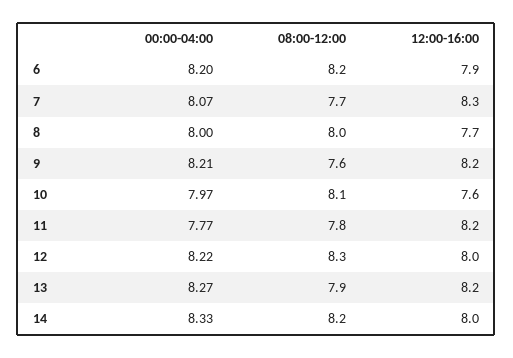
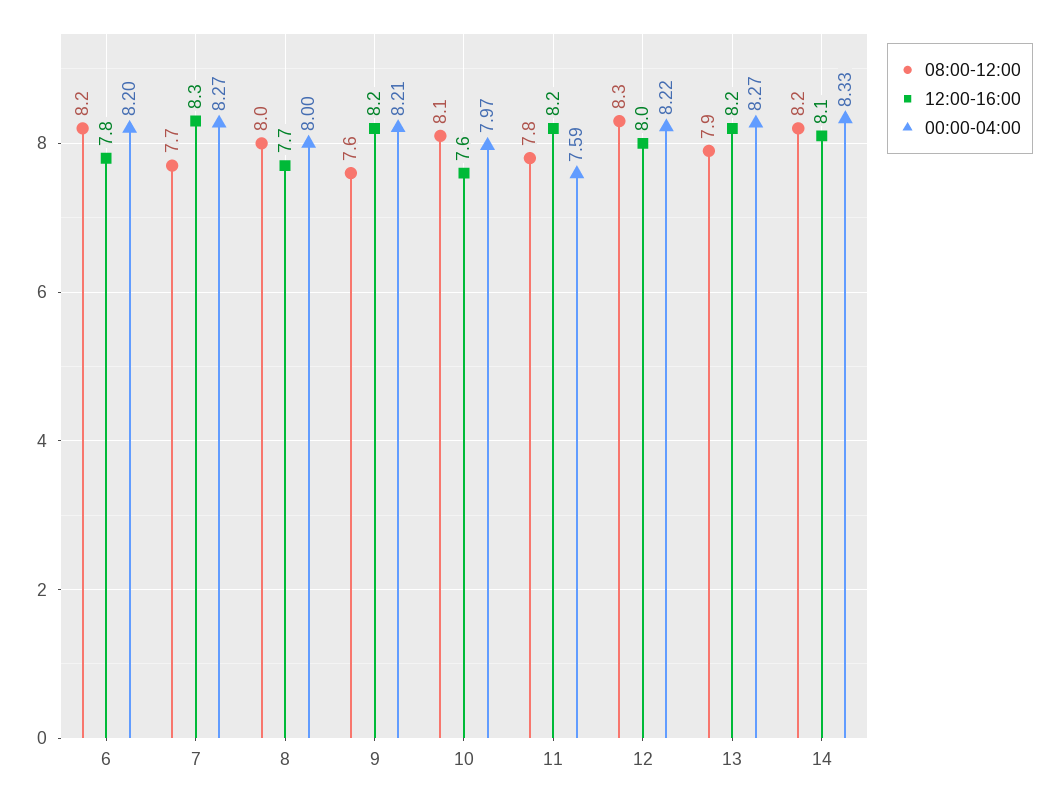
12:00-16:00, 6: 7.9 -> 7.8
00:00-04:00, 7: 8.07 -> 8.27
00:00-04:00, 11: 7.77 -> 7.59
12:00-16:00, 14: 8 -> 8.1

